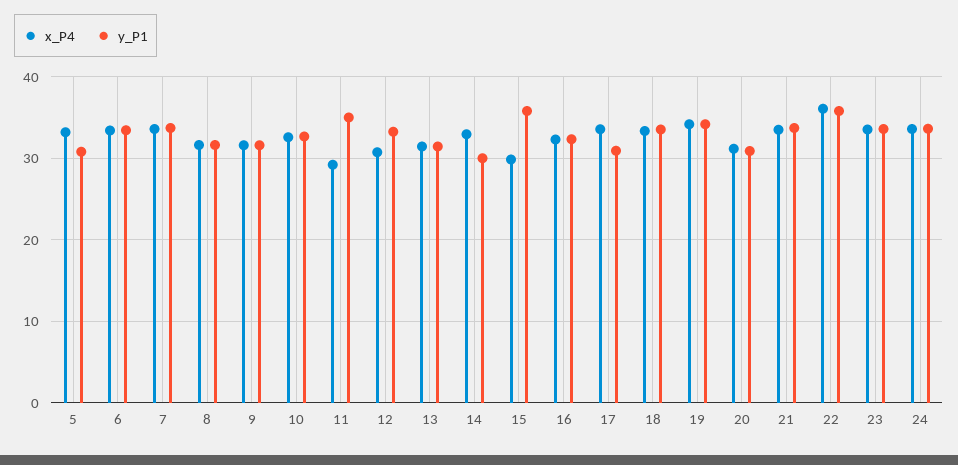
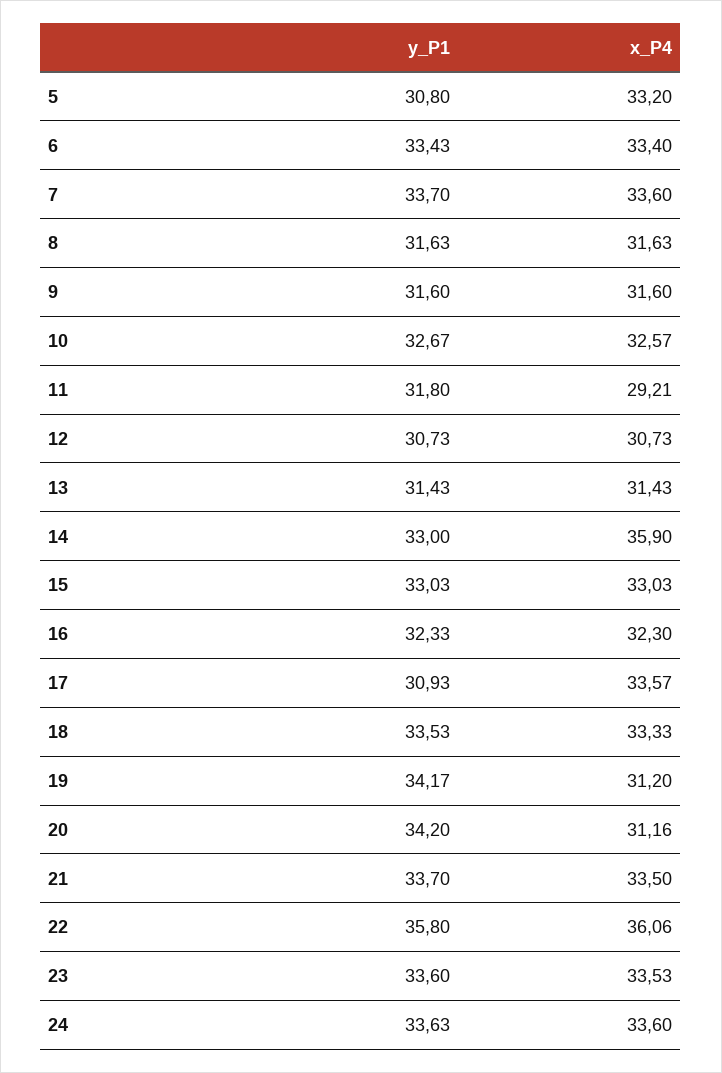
y_P1, 11: 35 -> 31.8
y_P1, 12: 33 -> 30.73
x_P4, 14: 33 -> 35.9
y_P1, 14: 30 -> 33
x_P4, 15: 30 -> 33.03
y_P1, 15: 36 -> 33.03
x_P4, 19: 34 -> 31.2
y_P1, 20: 31 -> 34.2

